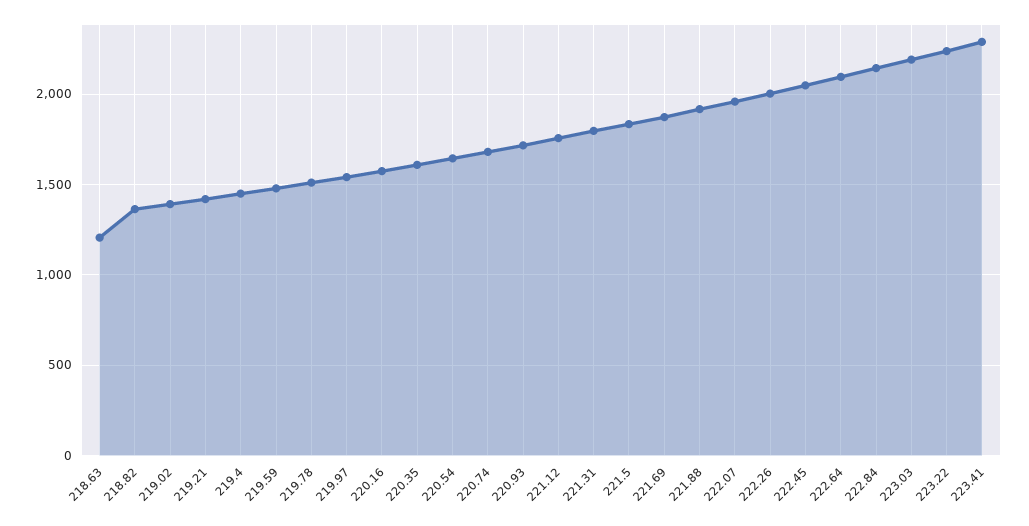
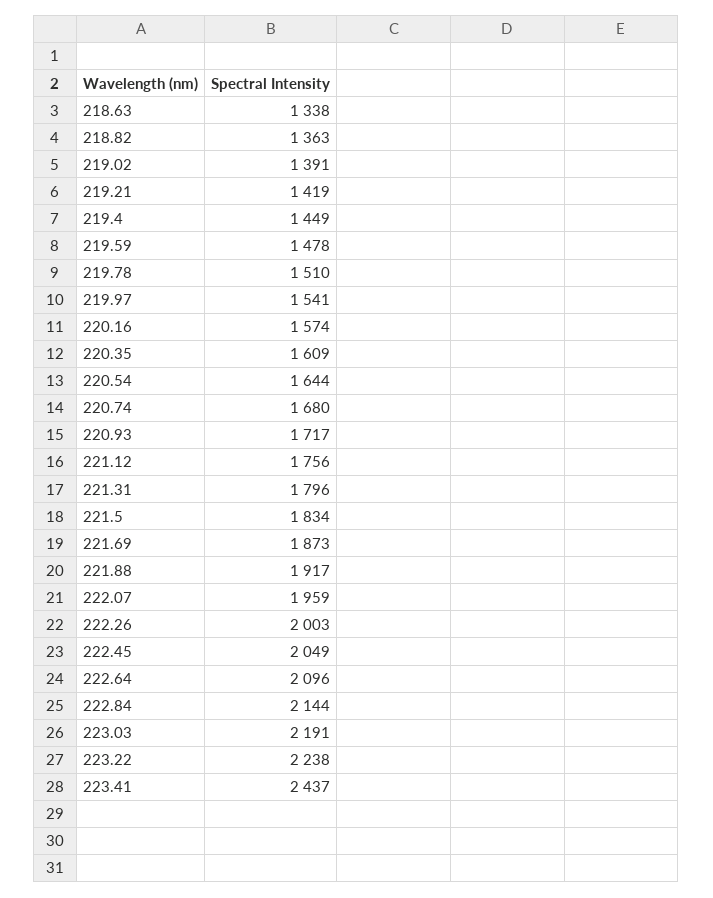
218.63: 1200 -> 1338
223.41: 2300 -> 2437

